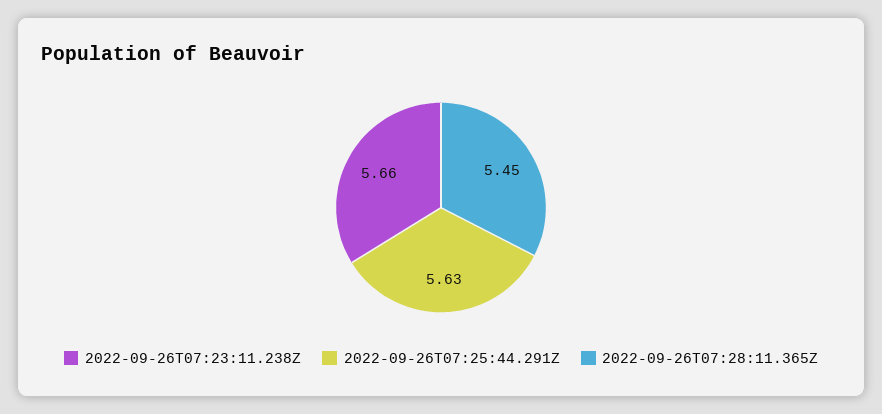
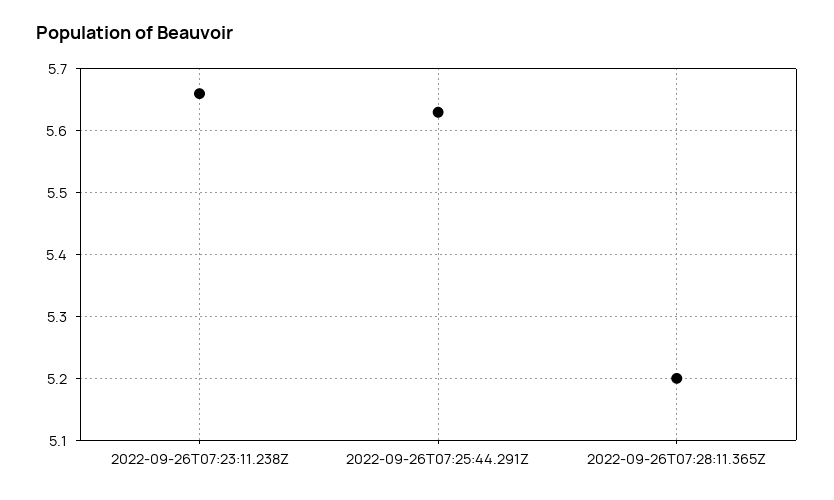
2022-09-26T07:28:11.365Z: 5.45 -> 5.2

